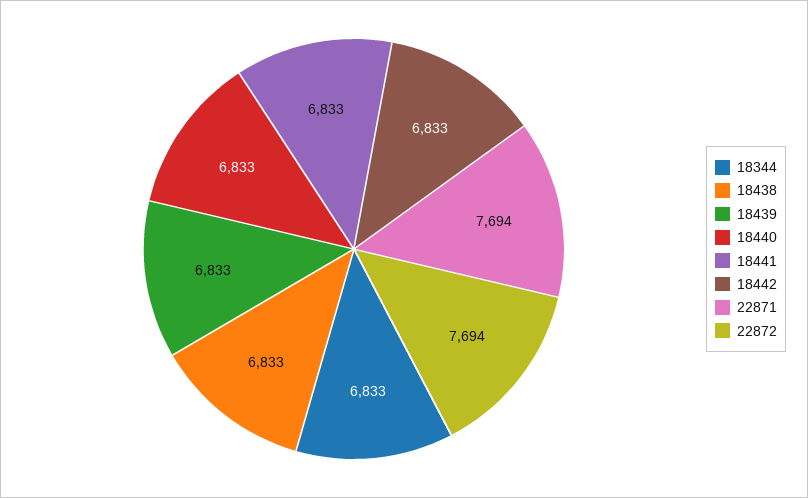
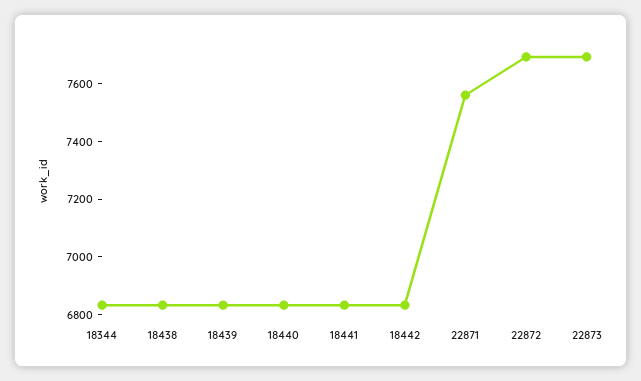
22871: 7694 -> 7550
22873: none -> 7700

